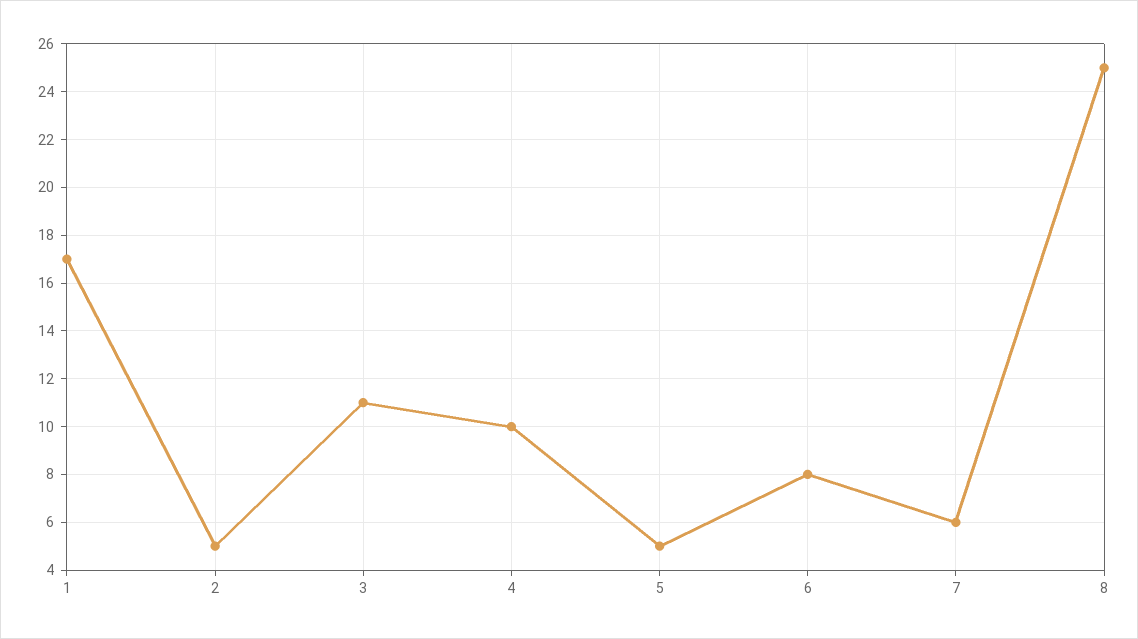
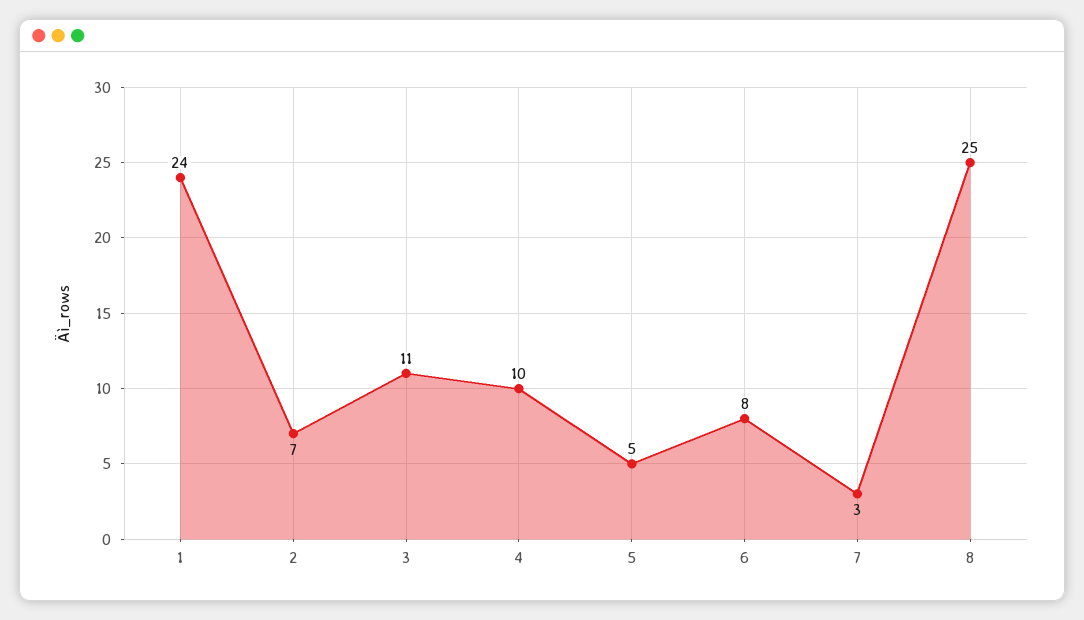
1: 17 -> 24
2: 5 -> 7
7: 6 -> 3

